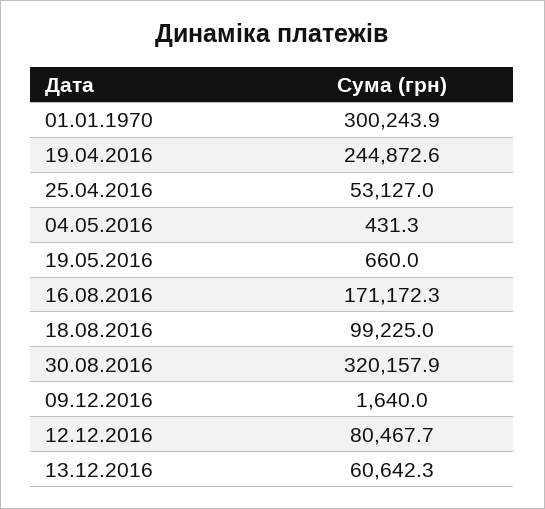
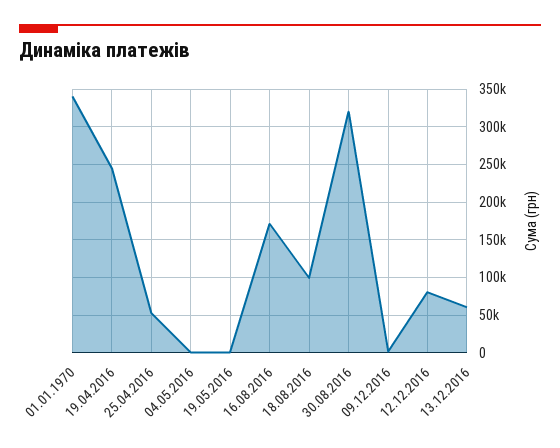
01.01.1970: 300243.9 -> 340000

